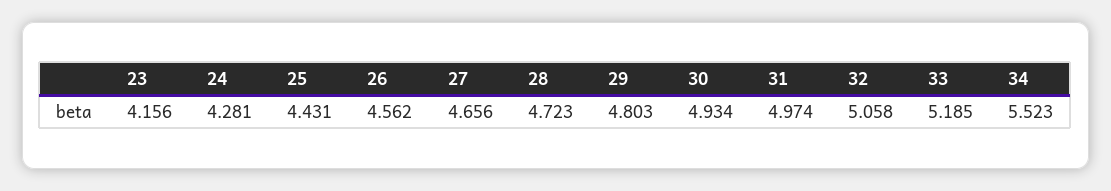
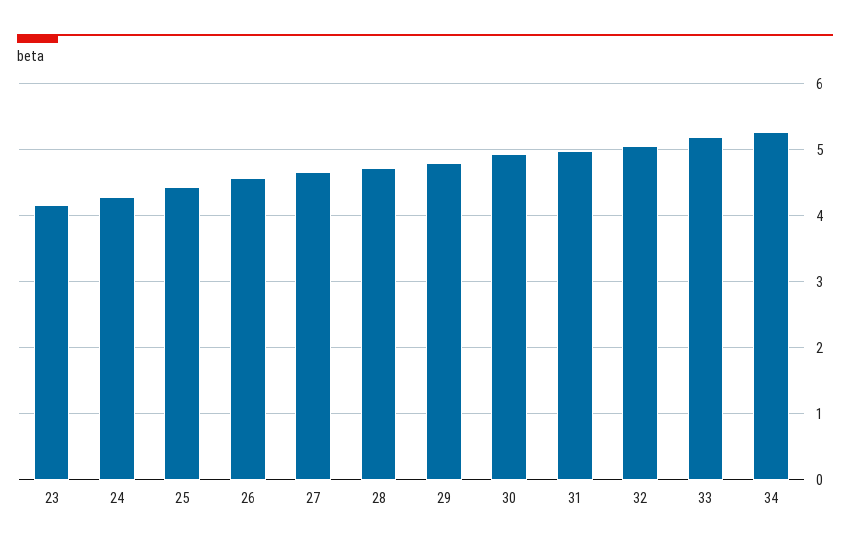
34: 5.523 -> 5.3

